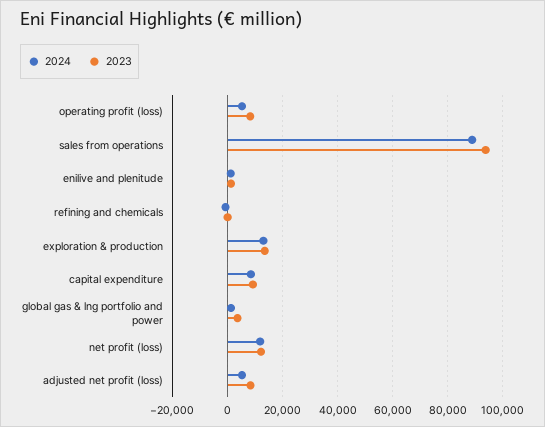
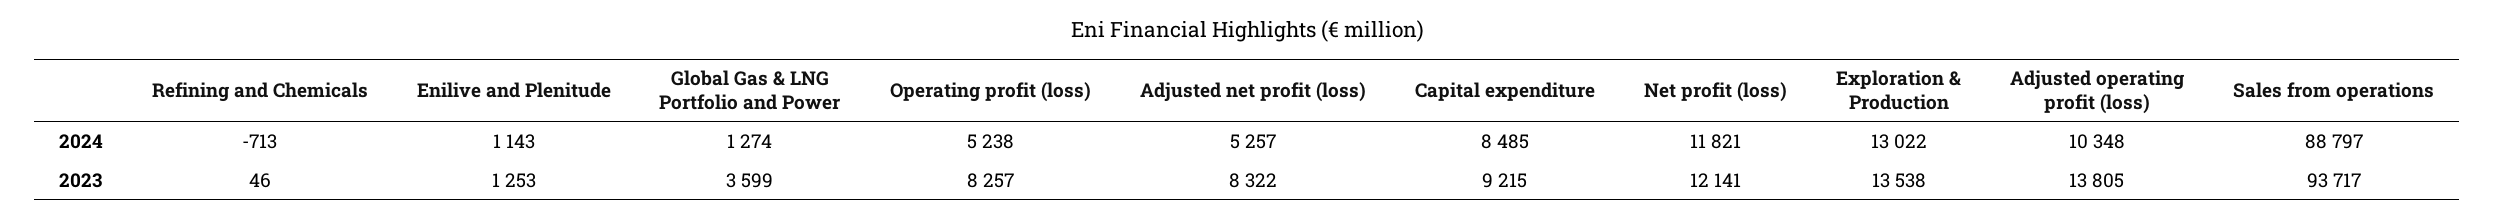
2024, Adjusted operating profit (loss): none -> 10348
2023, Adjusted operating profit (loss): none -> 13805

